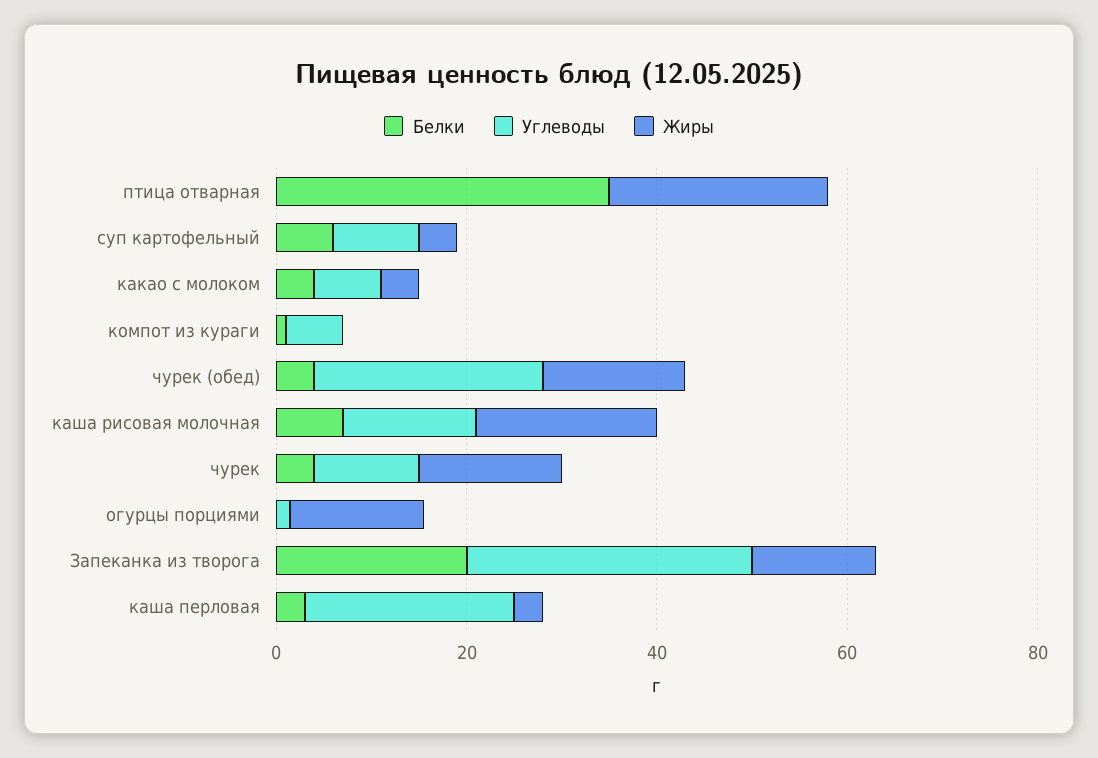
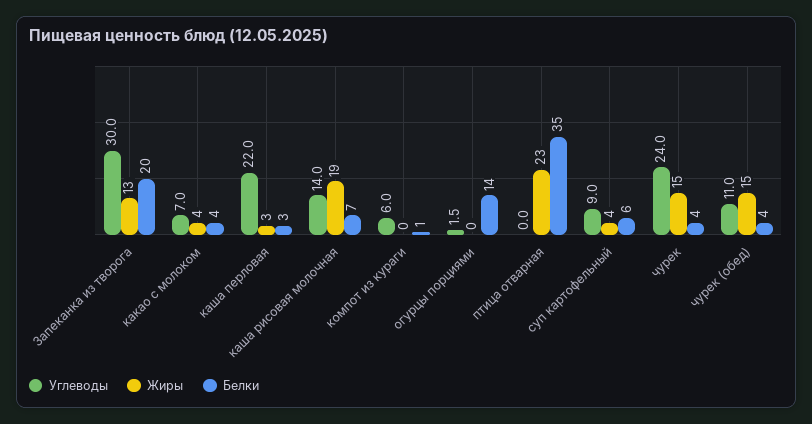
Углеводы, чурек (обед): 25 -> 11
Углеводы, чурек: 10 -> 24
Белки, огурцы порциями: 0 -> 14
Жиры, огурцы порциями: 15 -> 0

